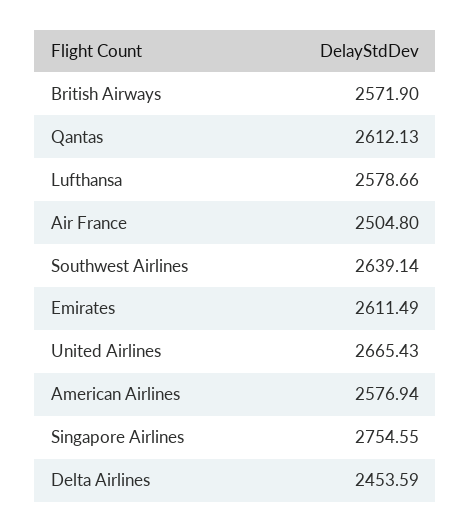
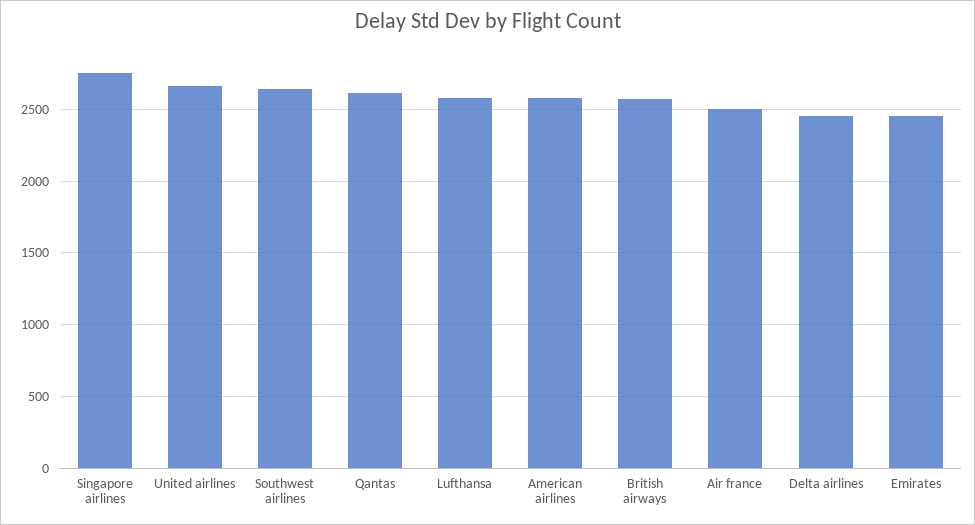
Emirates: 2611.49 -> 2450

